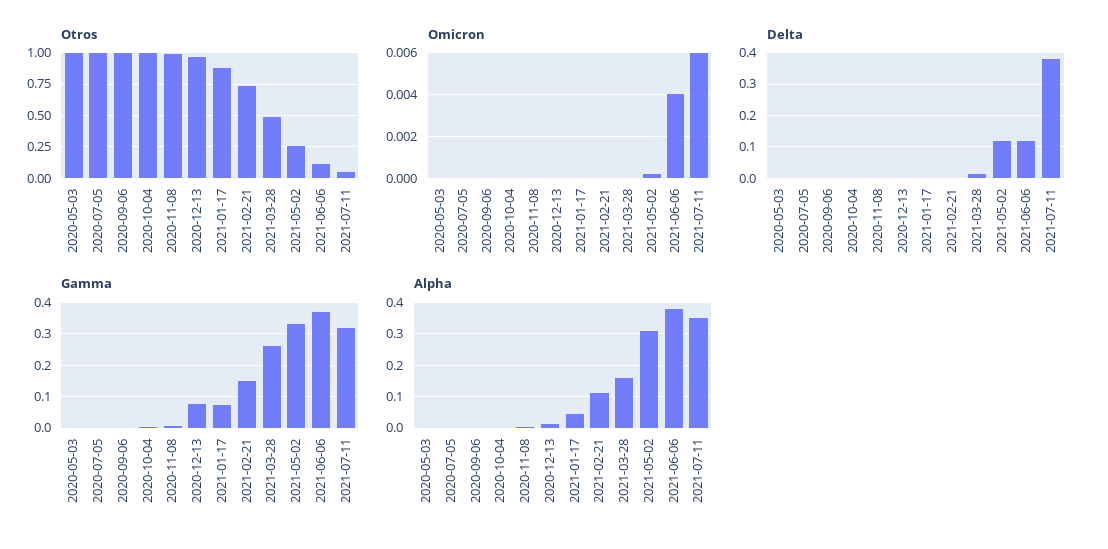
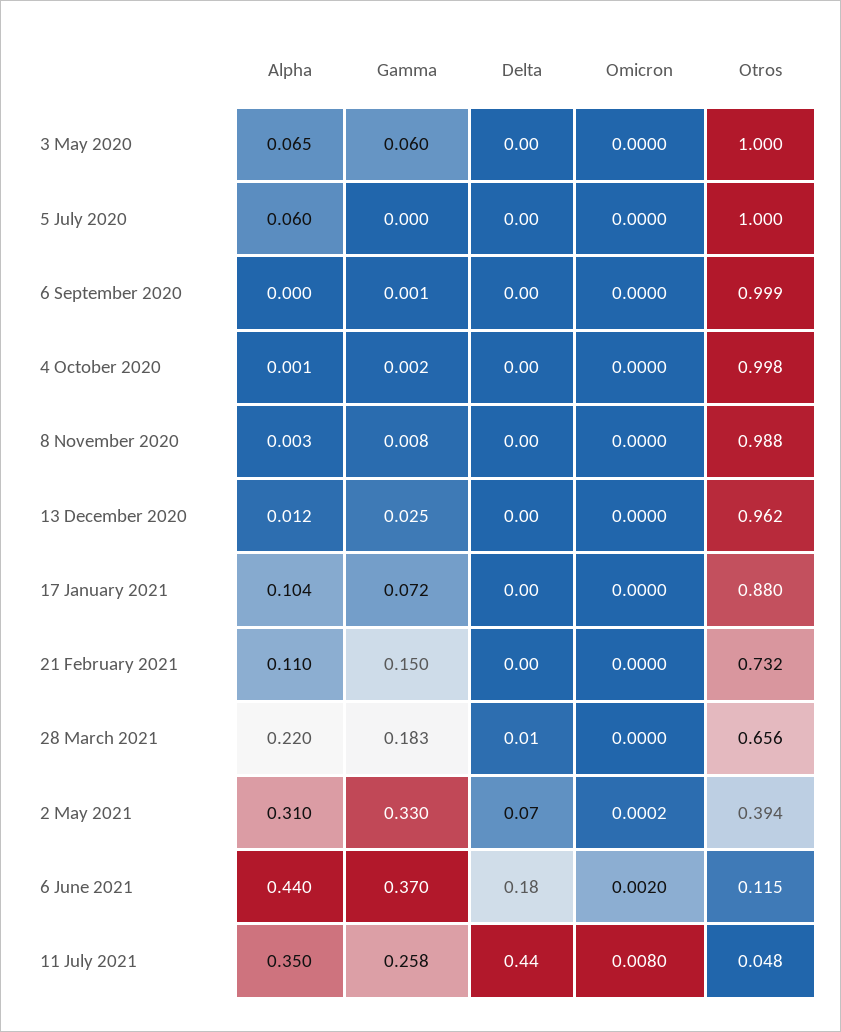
Otros, 2021-03-28: 0.5 -> 0.656
Otros, 2021-05-02: 0.25 -> 0.394
Omicron, 2021-06-06: 0.004 -> 0.002
Omicron, 2021-07-11: 0.006 -> 0.008
Delta, 2021-05-02: 0.12 -> 0.07
Delta, 2021-06-06: 0.12 -> 0.18
Delta, 2021-07-11: 0.38 -> 0.44
Gamma, 2020-05-03: 0 -> 0.06
Gamma, 2020-12-13: 0.08 -> 0.025
Gamma, 2021-03-28: 0.26 -> 0.183
Gamma, 2021-07-11: 0.32 -> 0.258
Alpha, 2020-05-03: 0 -> 0.065
Alpha, 2020-07-05: 0 -> 0.06
Alpha, 2021-01-17: 0.04 -> 0.104
Alpha, 2021-03-28: 0.16 -> 0.22
Alpha, 2021-06-06: 0.38 -> 0.44

